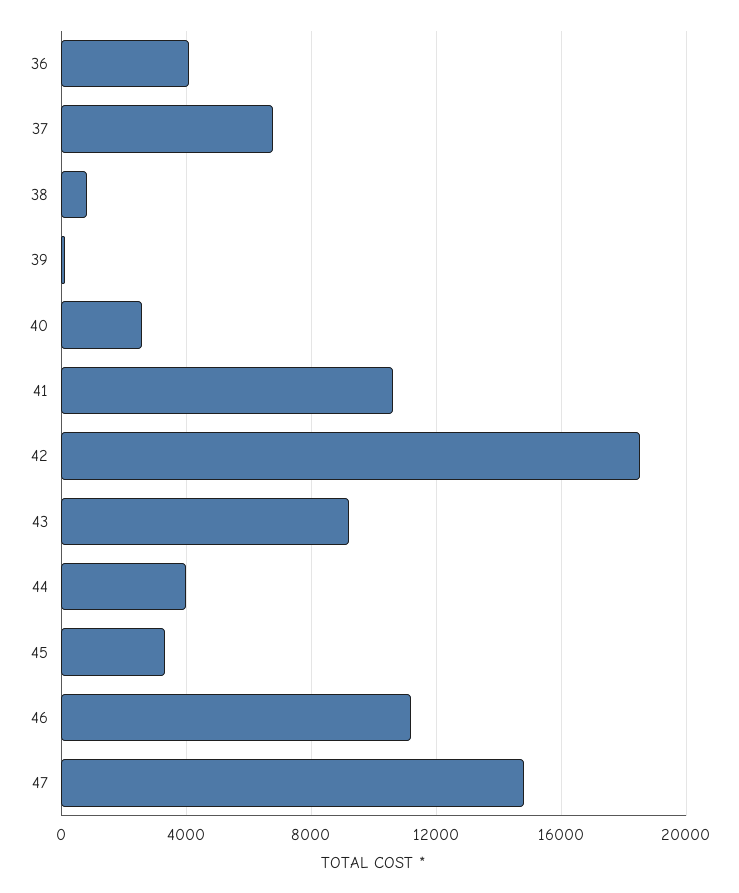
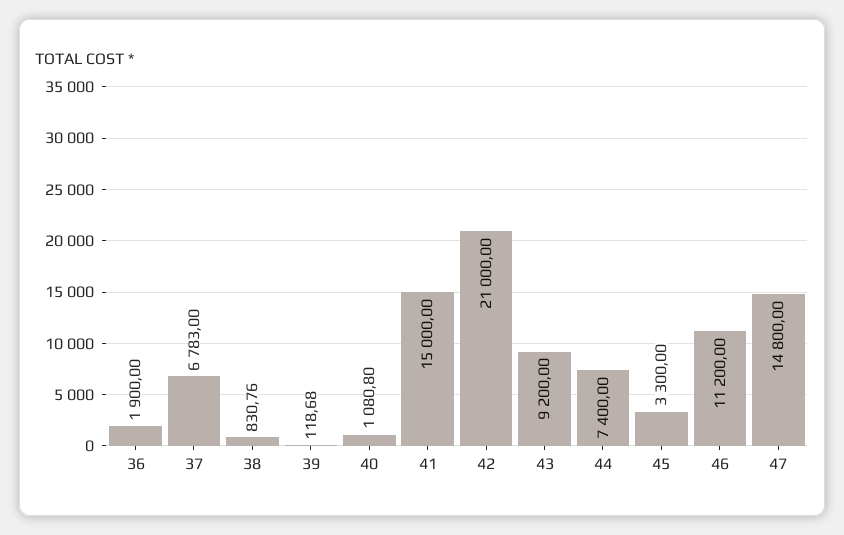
36: 4000 -> 1900
40: 2500 -> 1080.8
41: 10500 -> 15000
42: 18500 -> 21000
44: 4000 -> 7400

